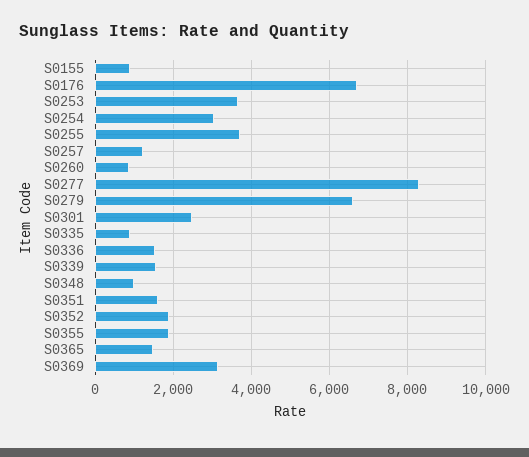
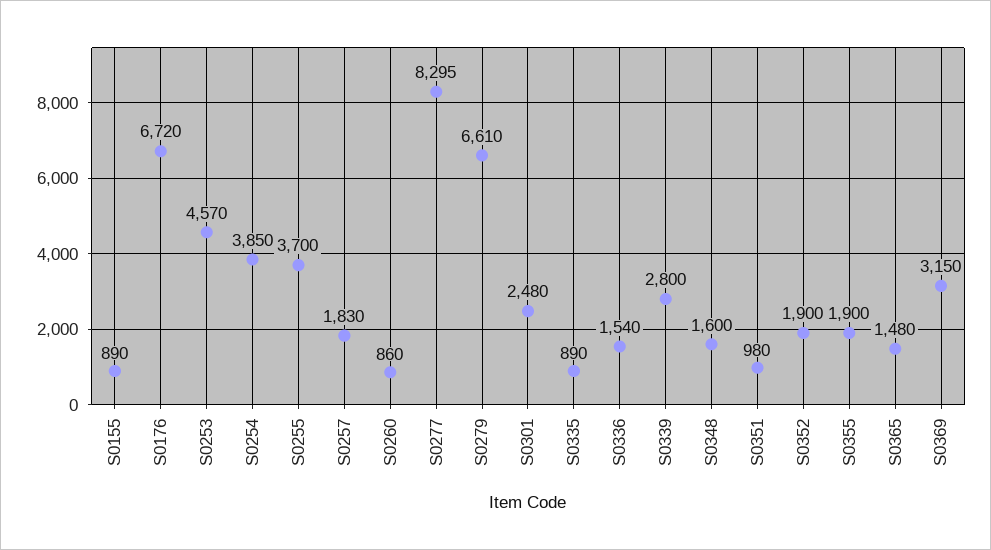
S0253: 3600 -> 4570
S0254: 3000 -> 3850
S0257: 1200 -> 1830
S0339: 1600 -> 2800
S0348: 1000 -> 1600
S0351: 1600 -> 980

